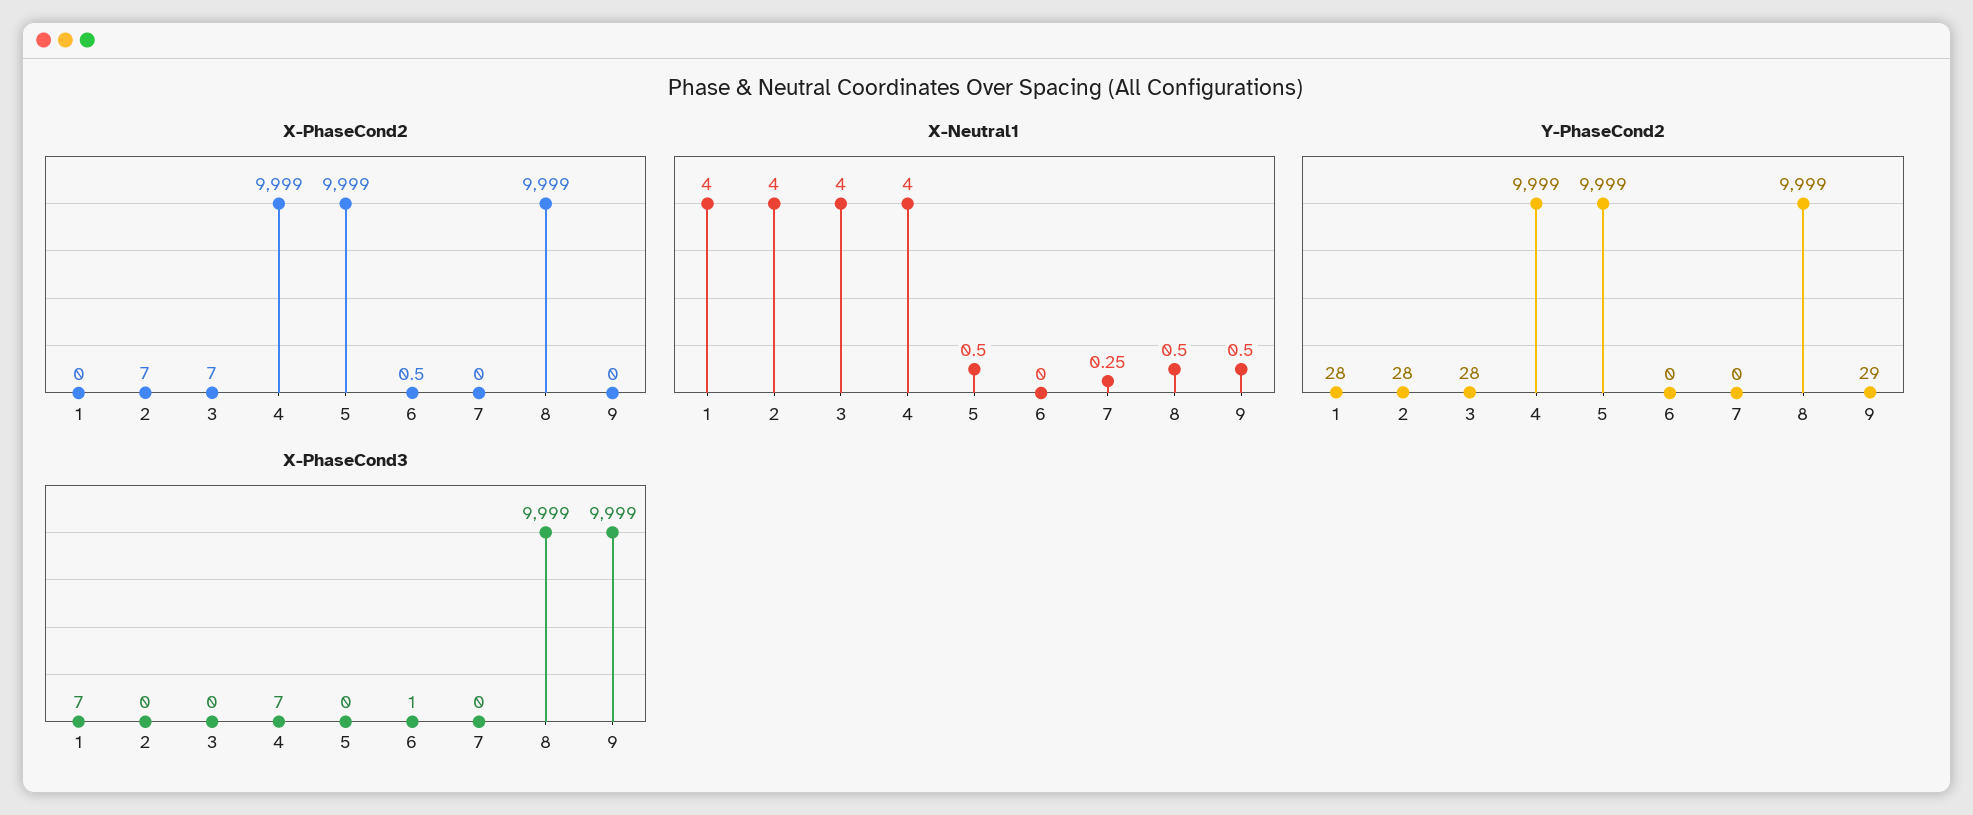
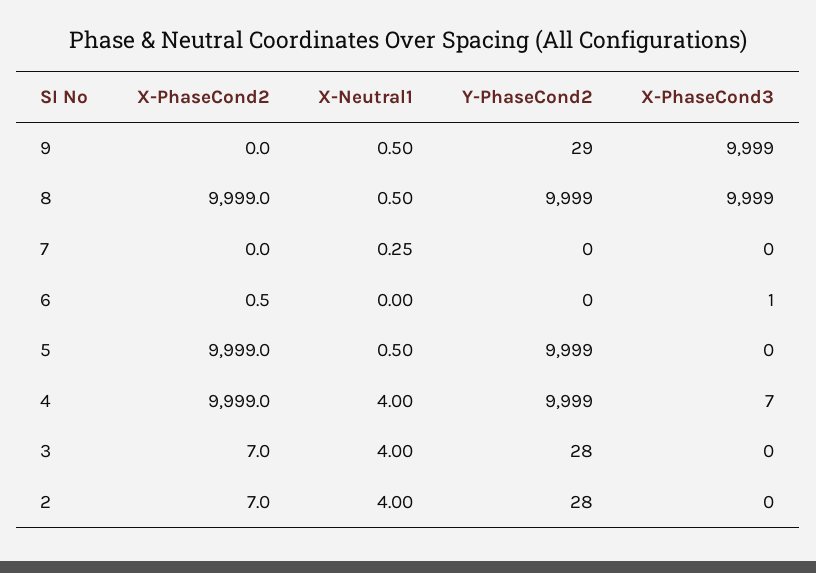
X-PhaseCond2, 1: 0 -> none
X-Neutral1, 1: 4 -> none
Y-PhaseCond2, 1: 28 -> none
X-PhaseCond3, 1: 7 -> none

